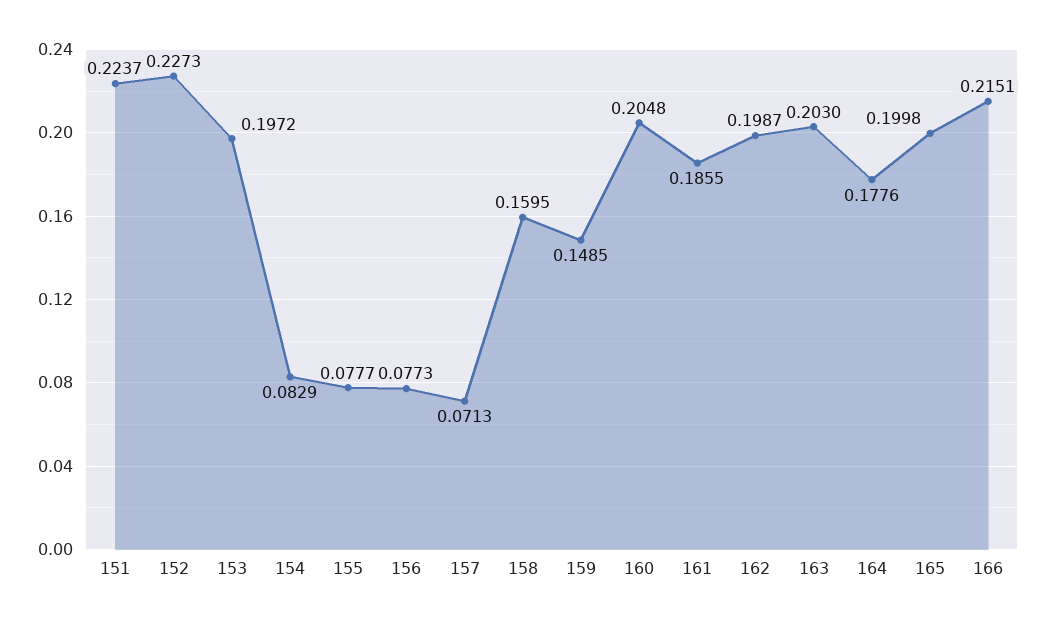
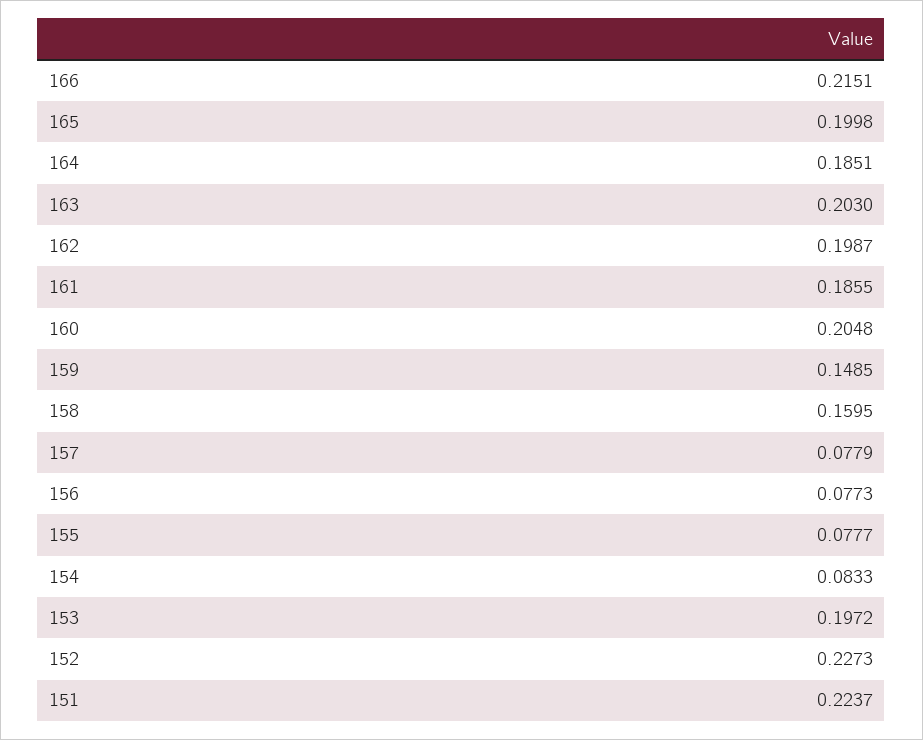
154: 0.0829 -> 0.0833
157: 0.0713 -> 0.0779
164: 0.1776 -> 0.1851

